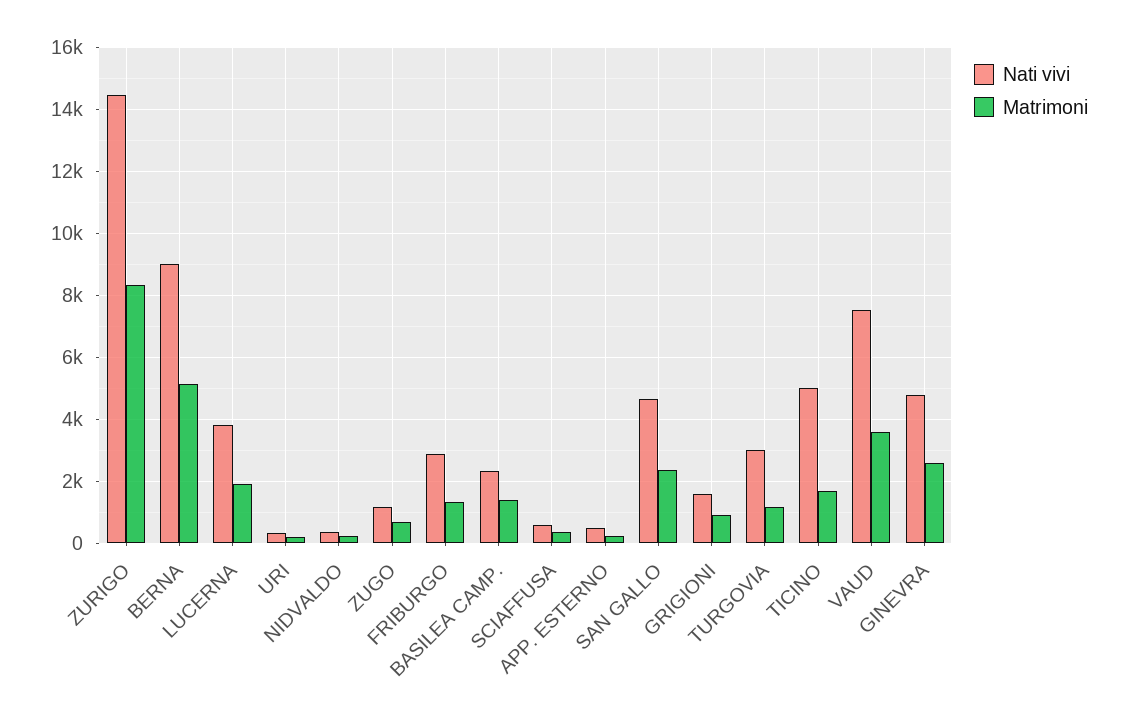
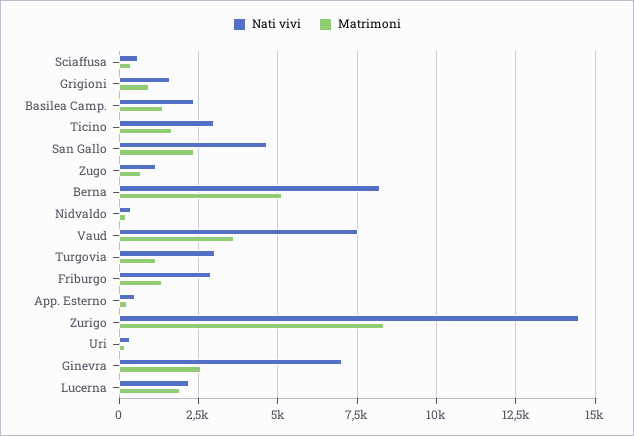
Nati vivi, BERNA: 9000 -> 8250
Nati vivi, LUCERNA: 3800 -> 2250
Nati vivi, TICINO: 5000 -> 3000
Nati vivi, GINEVRA: 4800 -> 7000

